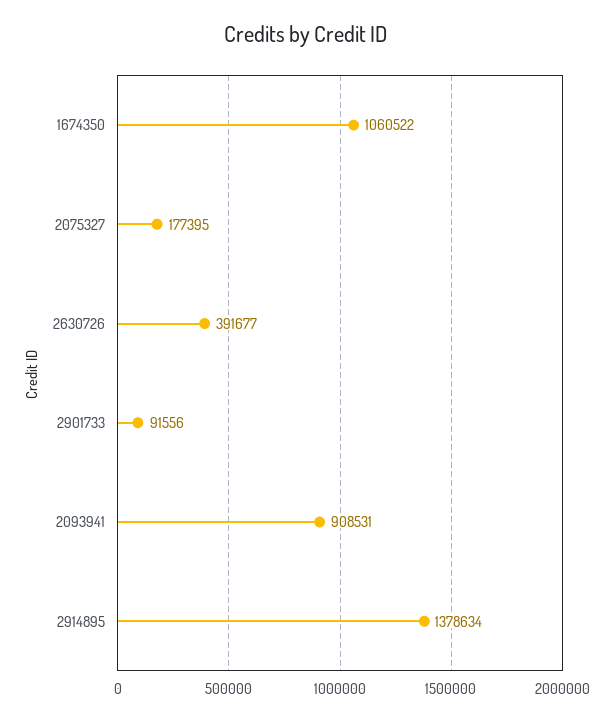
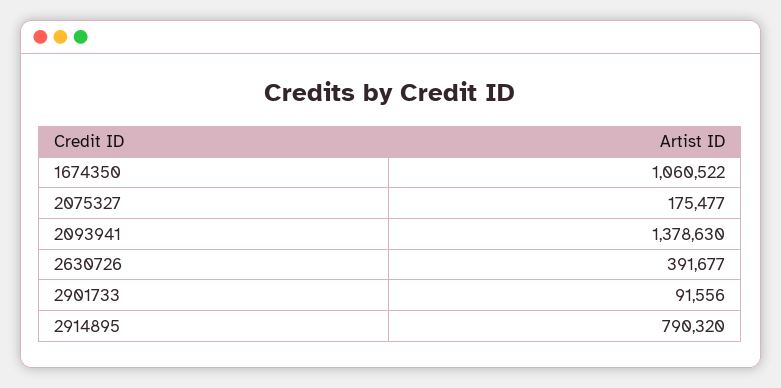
2075327: 177395 -> 175477
2093941: 908531 -> 1378630
2914895: 1378634 -> 790320

